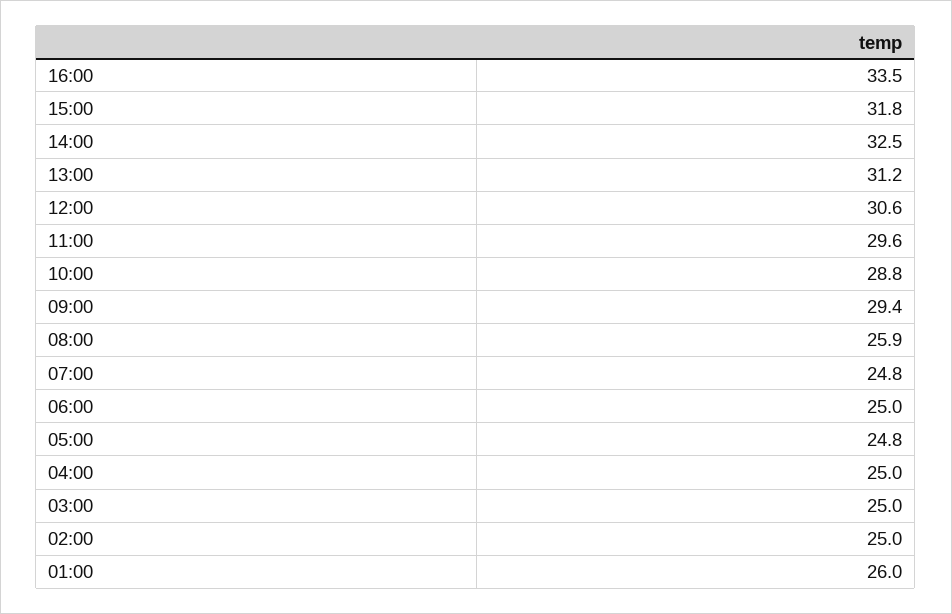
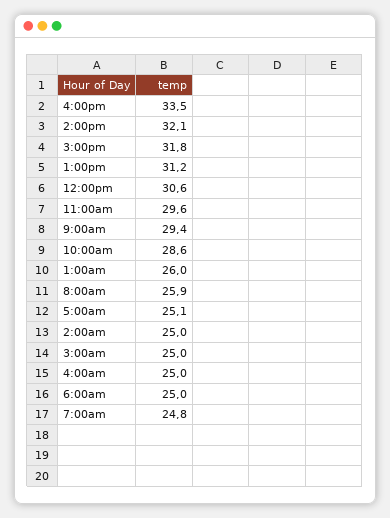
14:00: 32.5 -> 32.1
10:00: 28.8 -> 28.6
05:00: 24.8 -> 25.1

